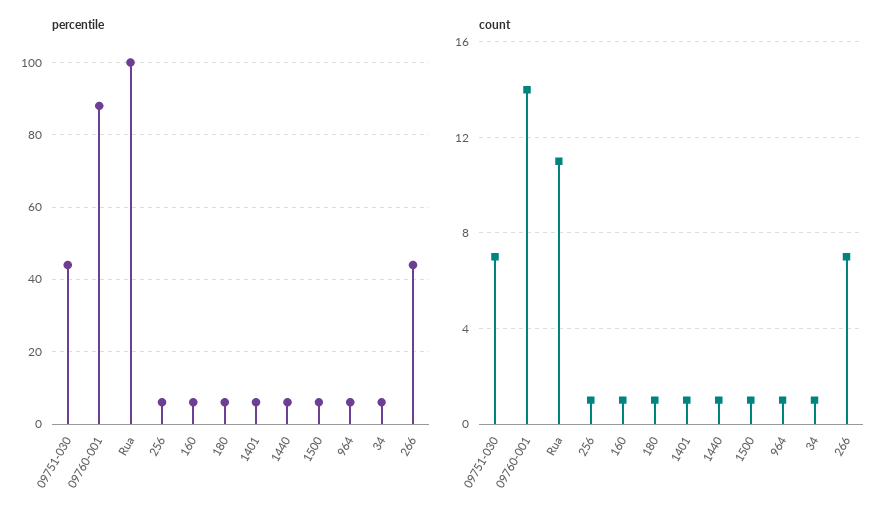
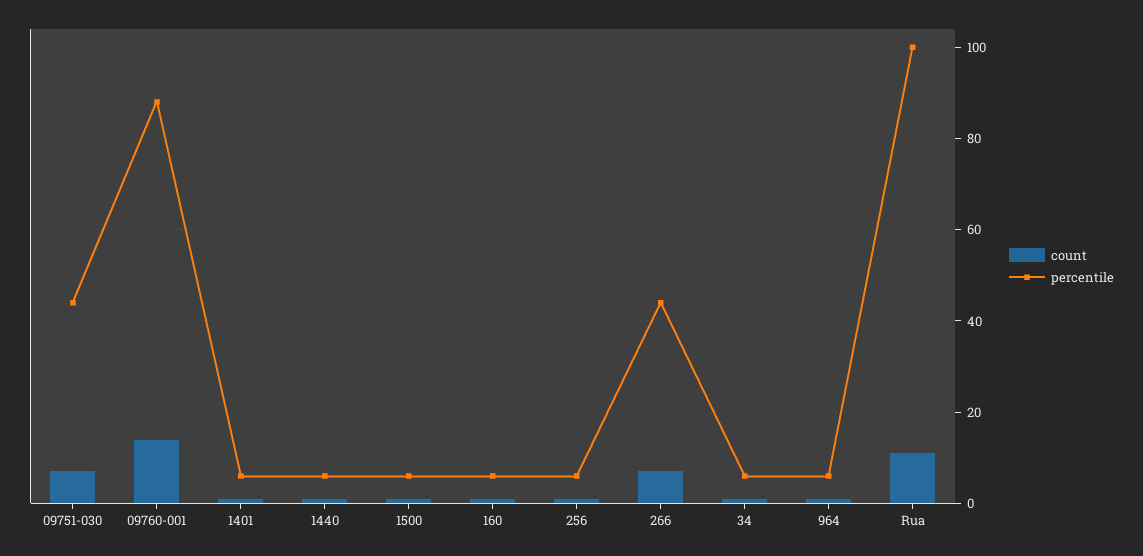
percentile, 180: 5 -> none
count, 180: 1 -> none

